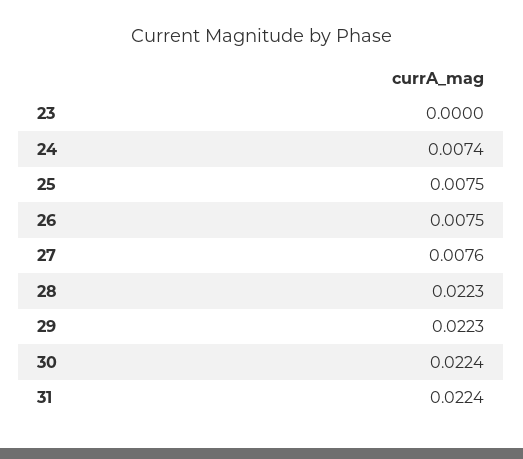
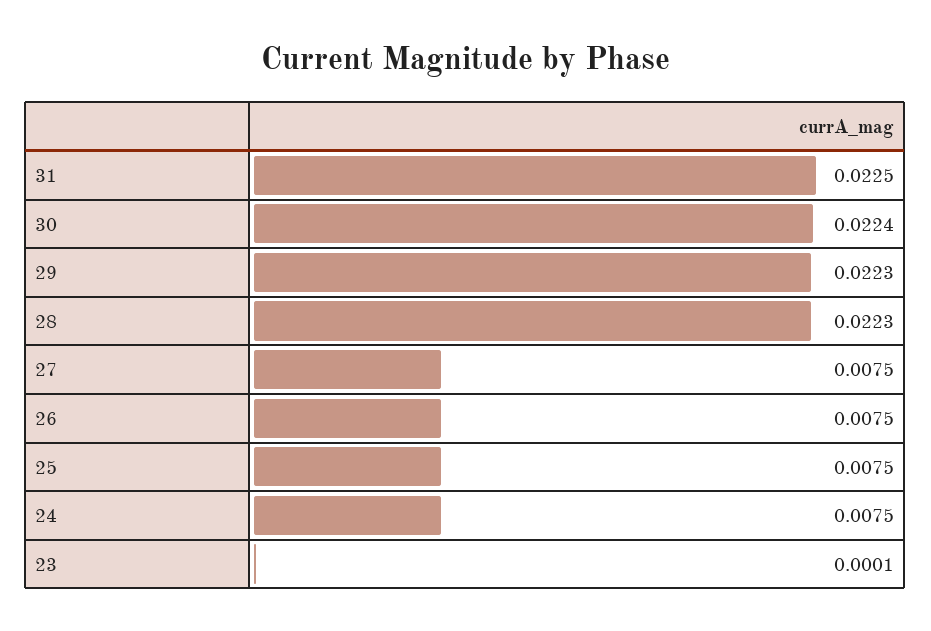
23: 0 -> 0.0001
24: 0.0074 -> 0.0075
27: 0.0076 -> 0.0075
31: 0.0224 -> 0.0225

